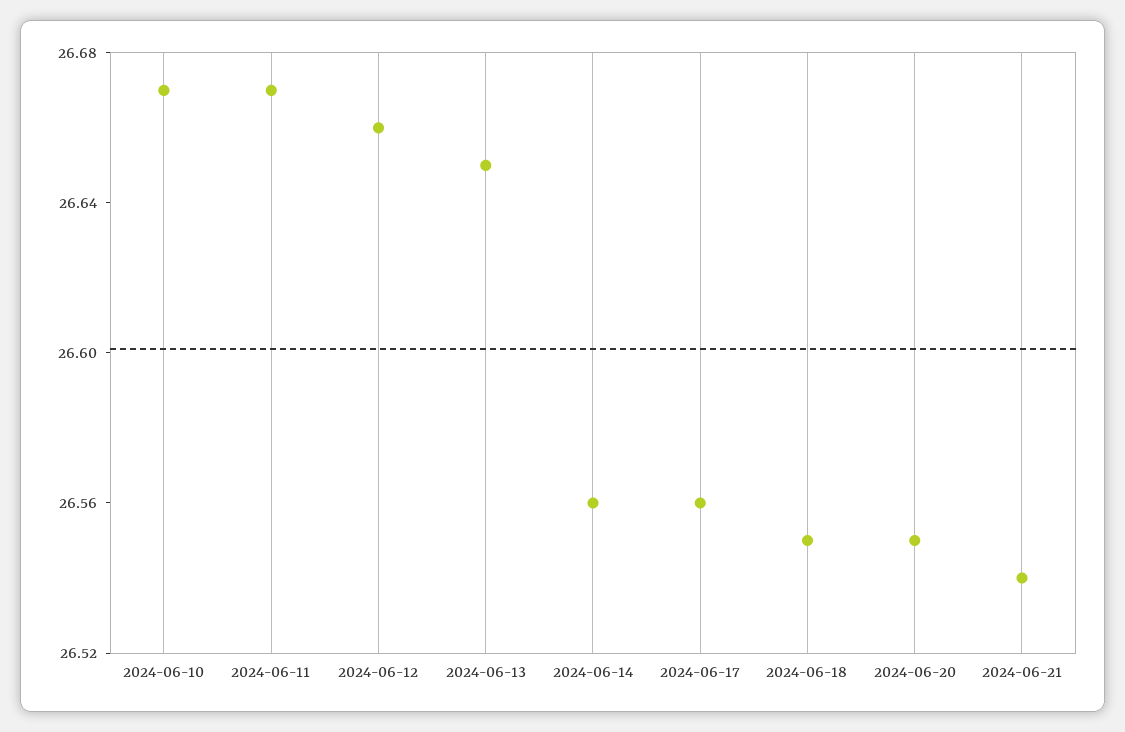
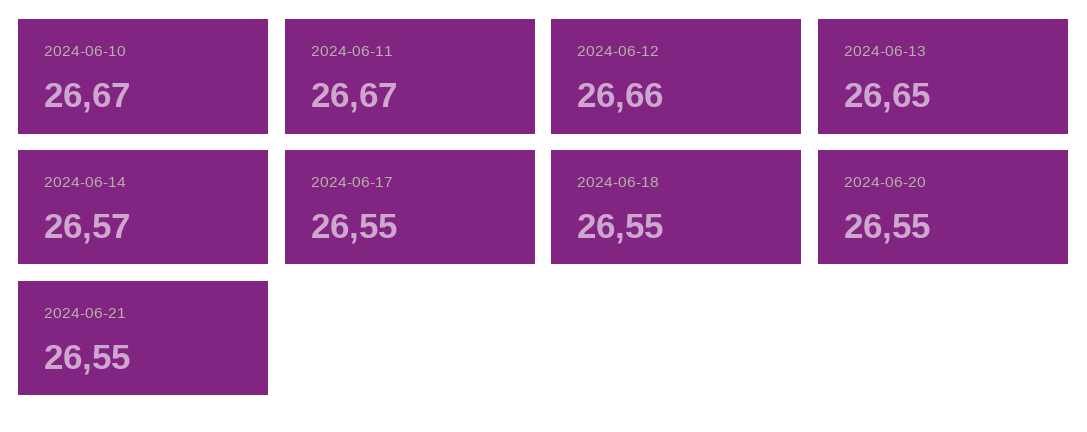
2024-06-14: 26.56 -> 26.57
2024-06-17: 26.56 -> 26.55
2024-06-21: 26.54 -> 26.55

